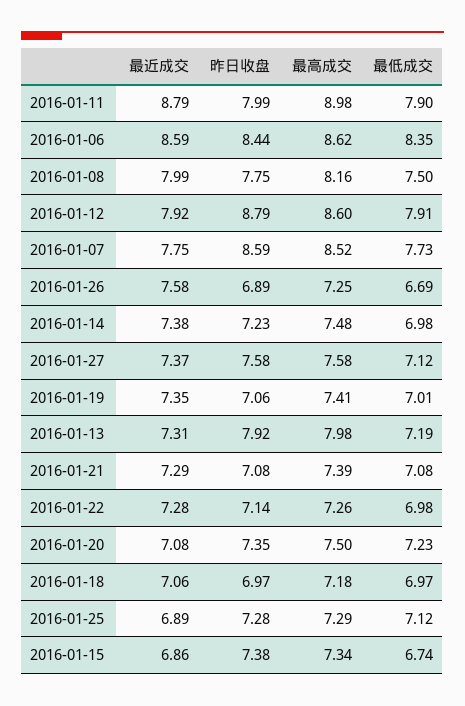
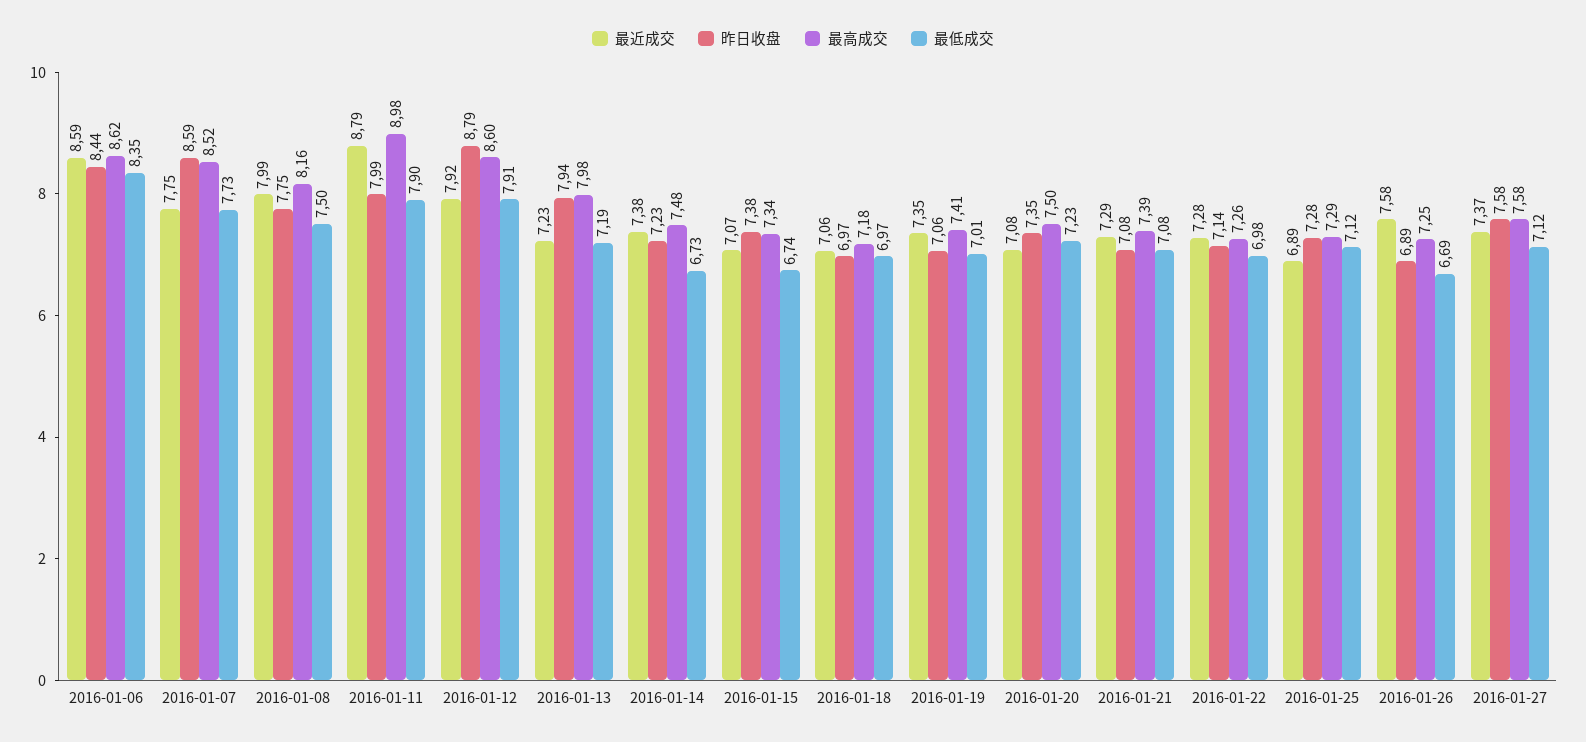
最低成交, 2016-01-14: 6.98 -> 6.73
最近成交, 2016-01-13: 7.31 -> 7.23
昨日收盘, 2016-01-13: 7.92 -> 7.94
最近成交, 2016-01-15: 6.86 -> 7.07

